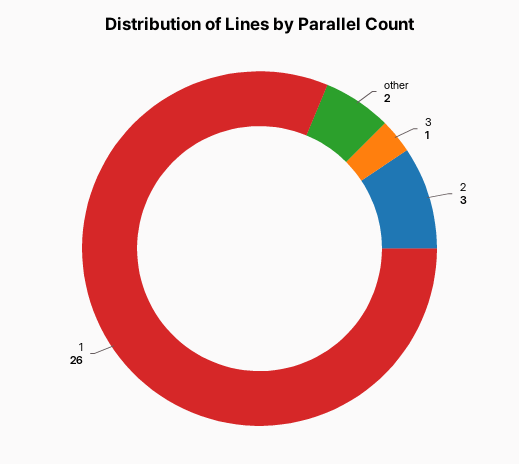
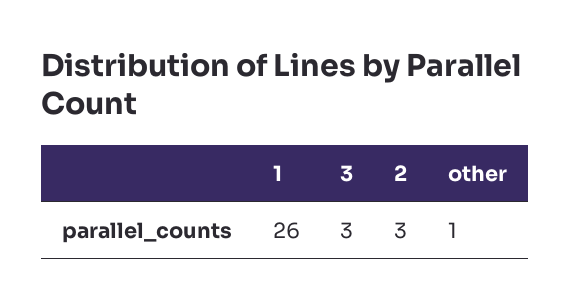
other: 2 -> 1
3: 1 -> 3

